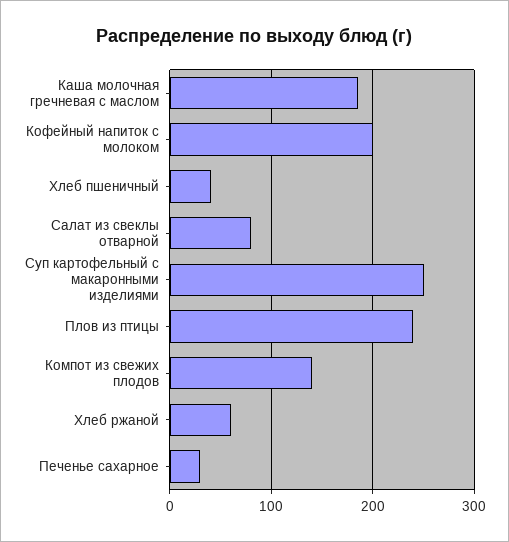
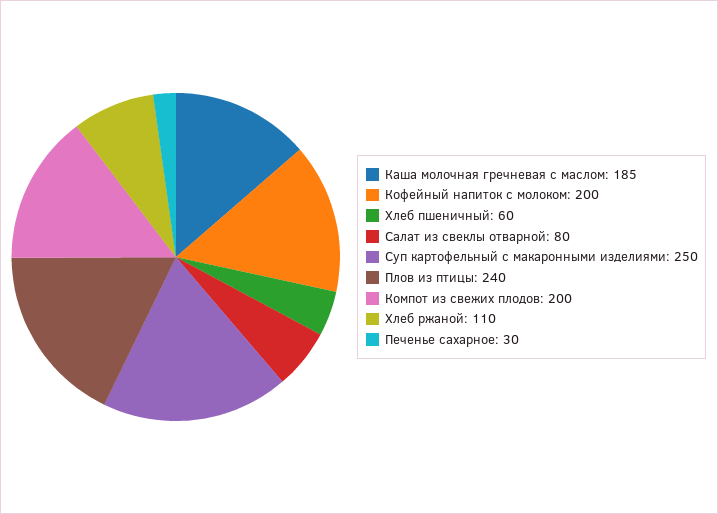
Хлеб пшеничный: 40 -> 60
Компот из свежих плодов: 140 -> 200
Хлеб ржаной: 60 -> 110

